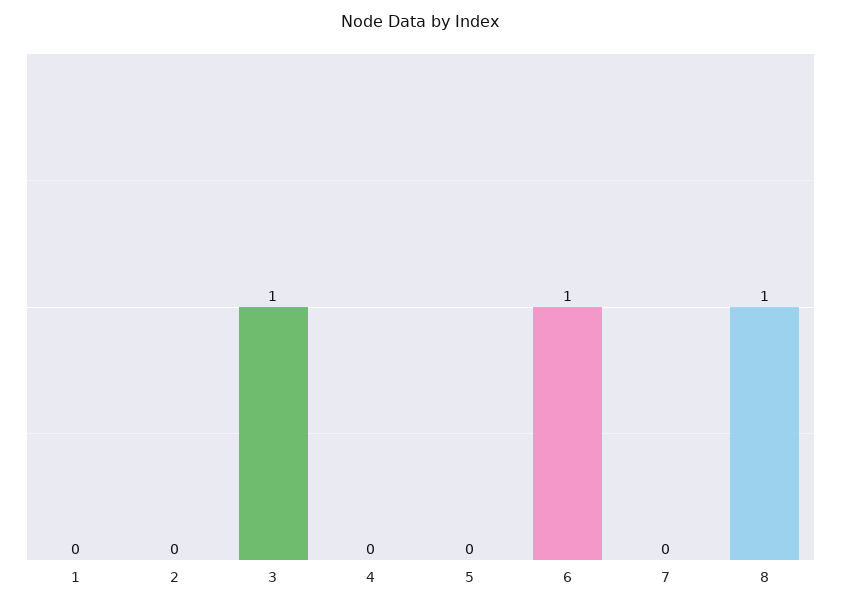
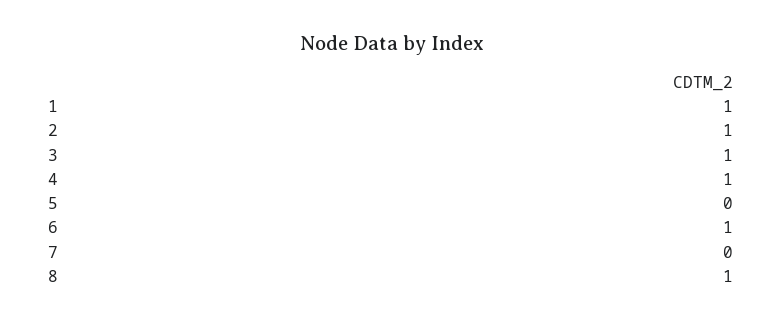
1: 0 -> 1
2: 0 -> 1
4: 0 -> 1

